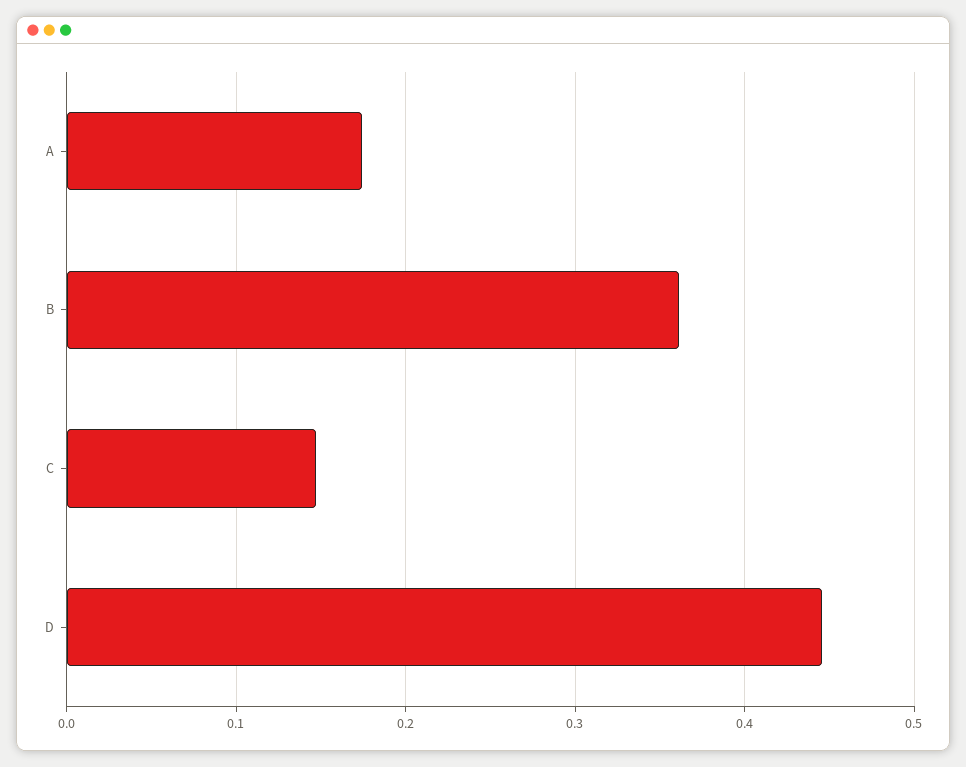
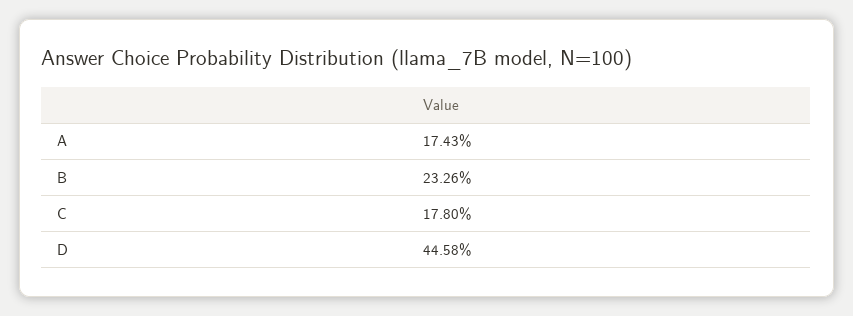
B: 0.36 -> 0.2326
C: 0.15 -> 0.178

